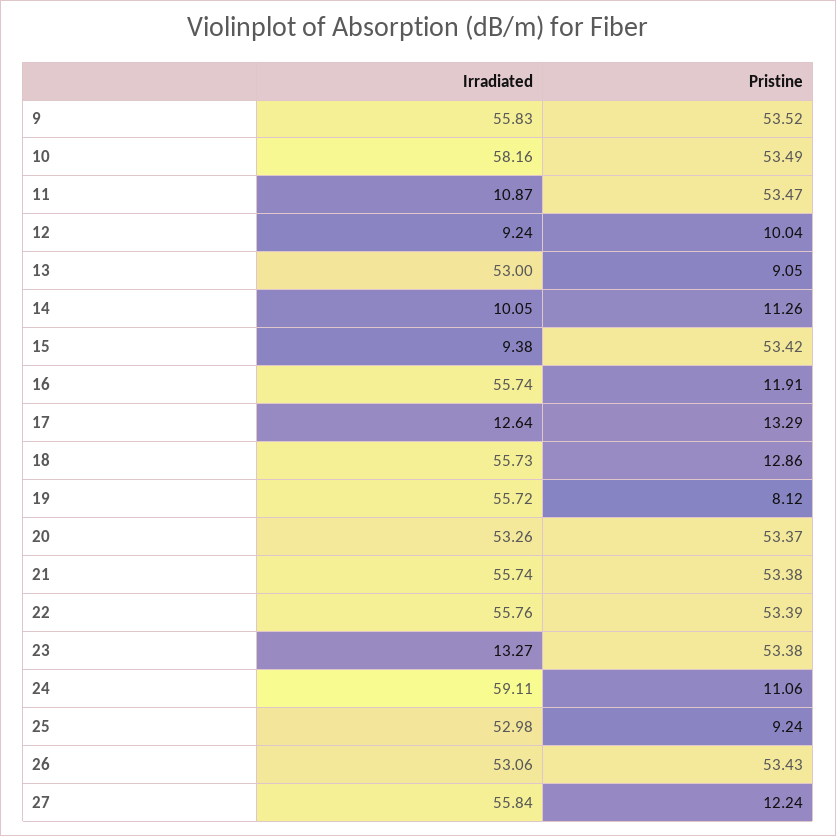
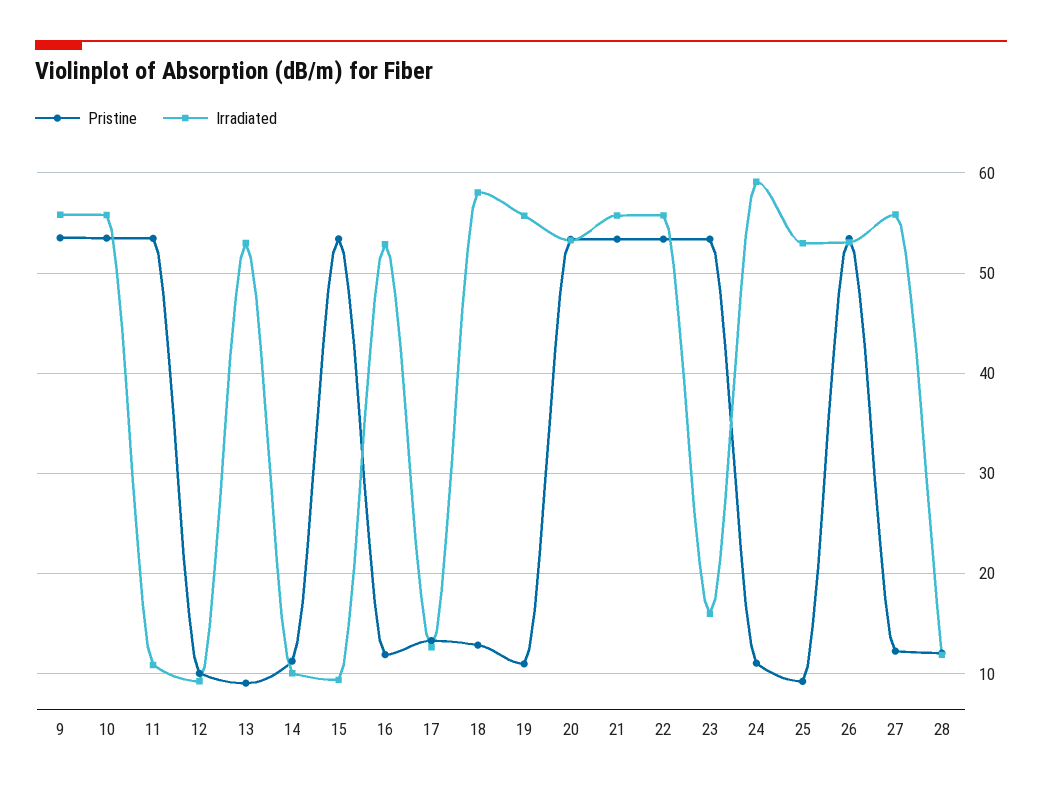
Irradiated, 10: 58.16 -> 56
Irradiated, 16: 55.74 -> 53
Irradiated, 18: 55.73 -> 58
Pristine, 19: 8.12 -> 11
Irradiated, 23: 13.27 -> 16
Pristine, 28: none -> 12
Irradiated, 28: none -> 12

